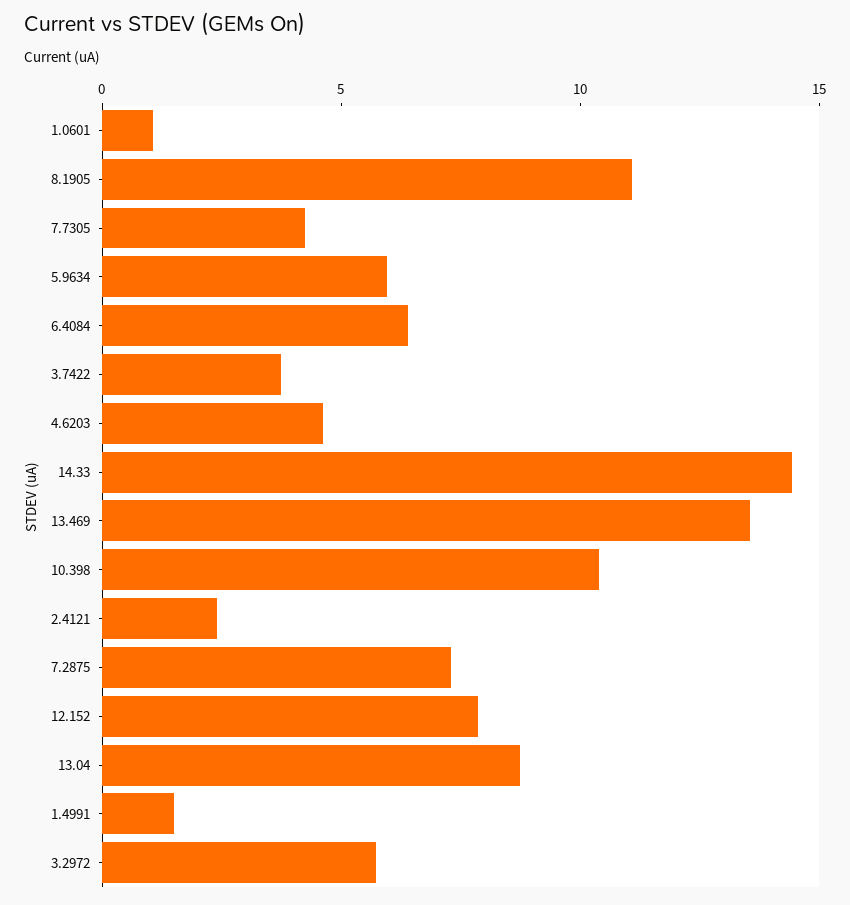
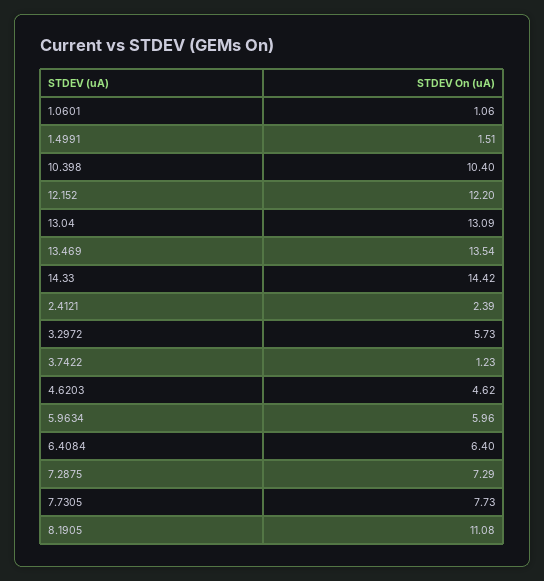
7.7305: 4 -> 7.73
3.7422: 4 -> 1.23
12.152: 8 -> 12.2
13.04: 9 -> 13.09

